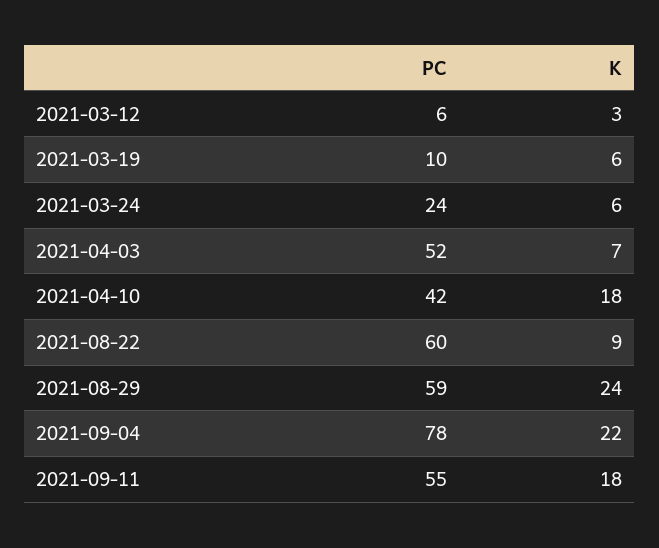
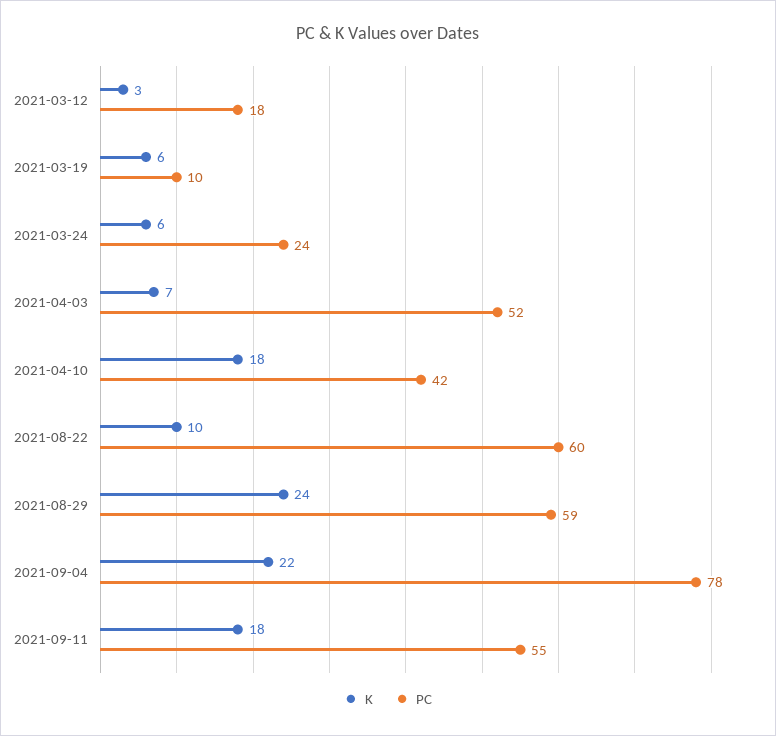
PC, 2021-03-12: 6 -> 18
K, 2021-08-22: 9 -> 10

